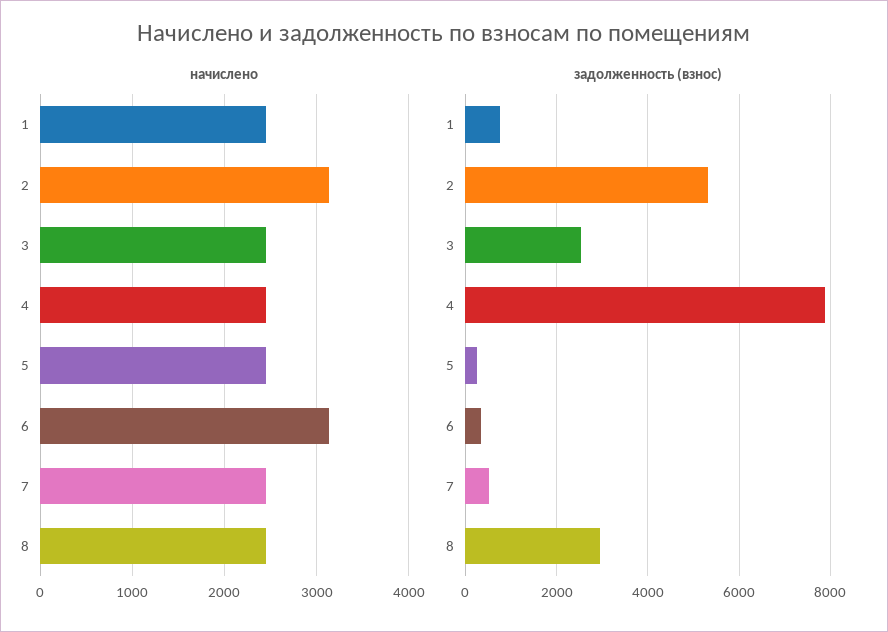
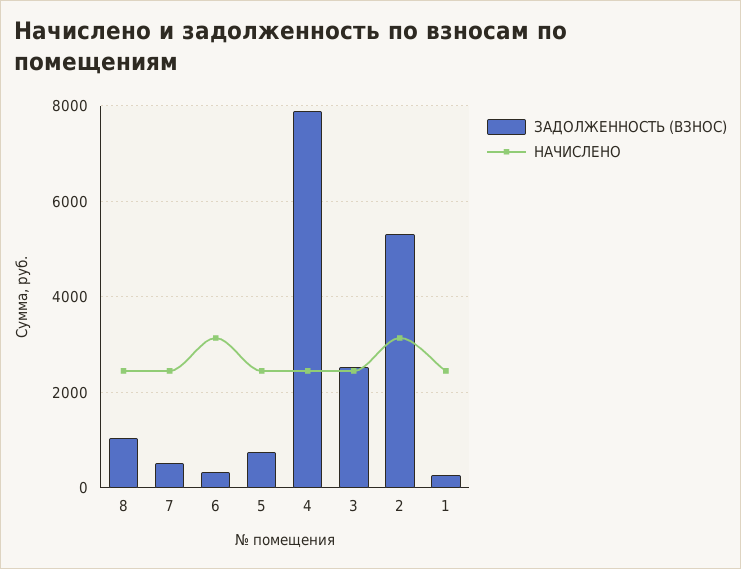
задолженность (взнос), 1: 800 -> 200
задолженность (взнос), 5: 200 -> 800
задолженность (взнос), 8: 3000 -> 1000

